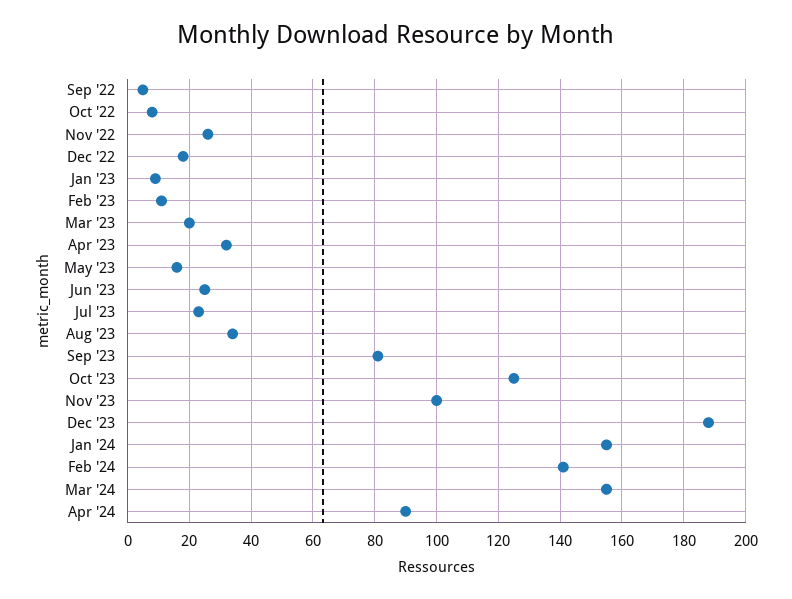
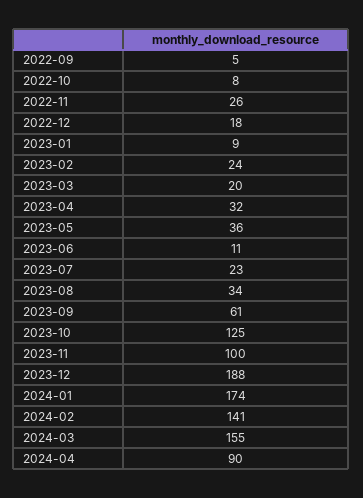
Feb '23: 10 -> 24
May '23: 15 -> 36
Jun '23: 25 -> 11
Sep '23: 80 -> 61
Jan '24: 155 -> 174

